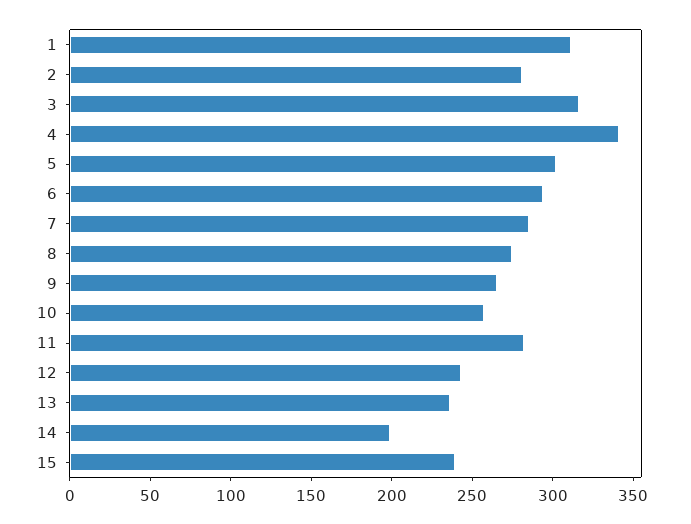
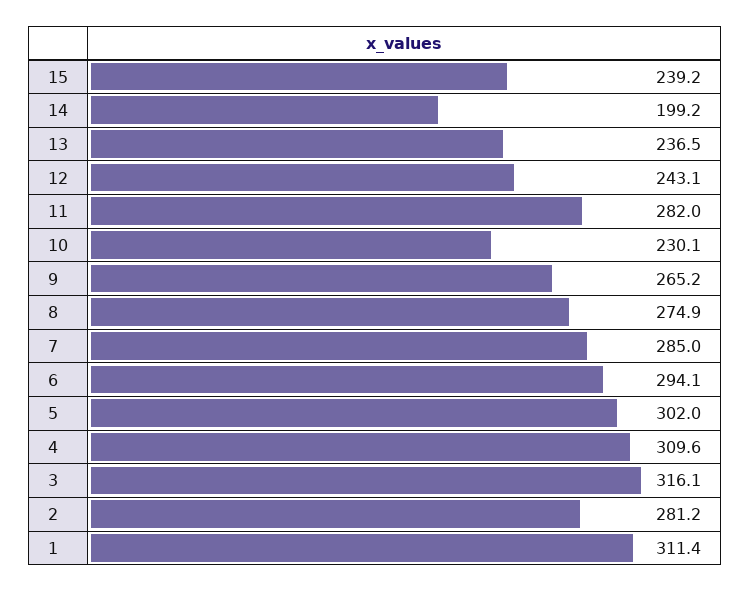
4: 340 -> 309.6
10: 260 -> 230.1

